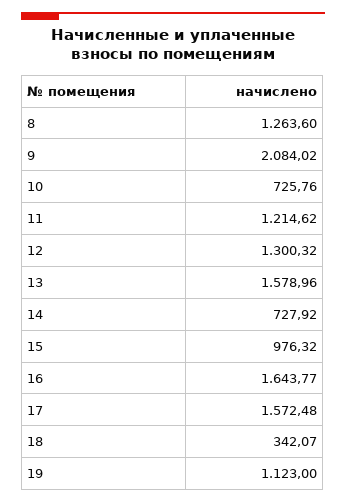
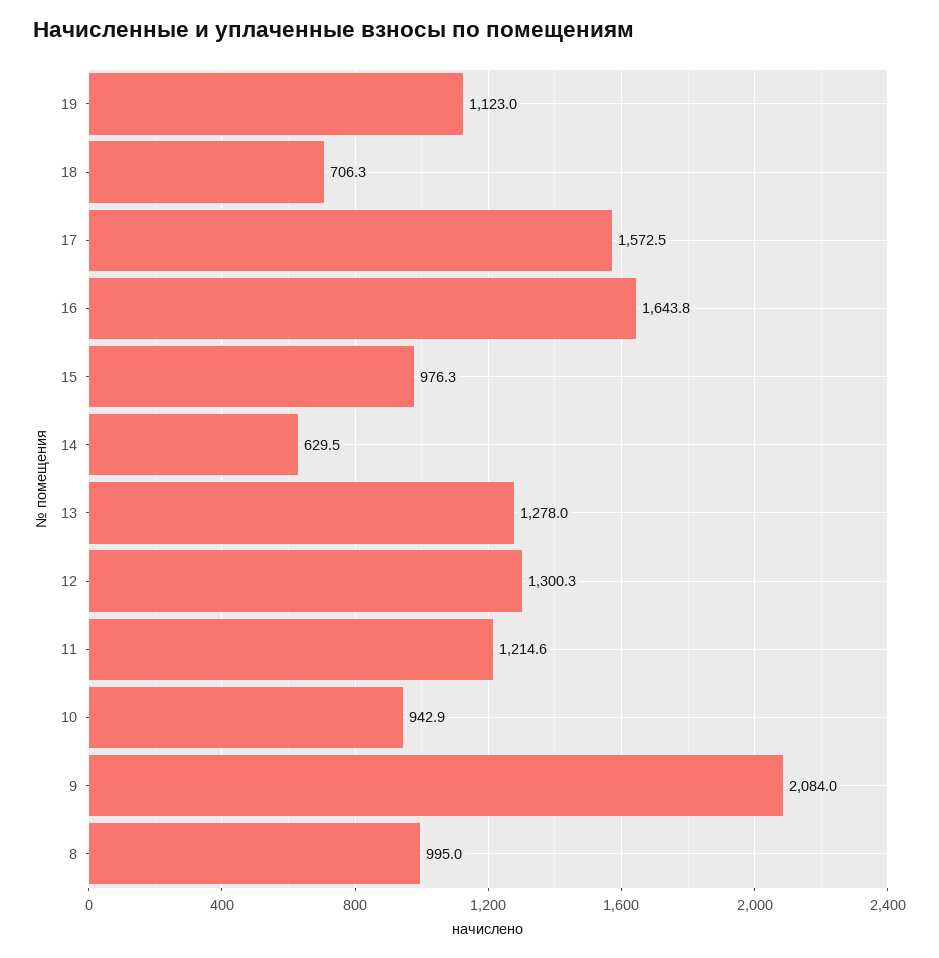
8: 1263.6 -> 995
10: 725.76 -> 942.9
13: 1578.96 -> 1278
14: 727.92 -> 629.5
18: 342.07 -> 706.3

